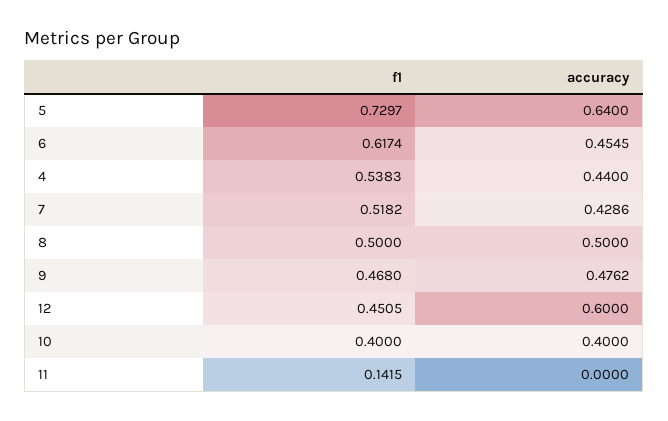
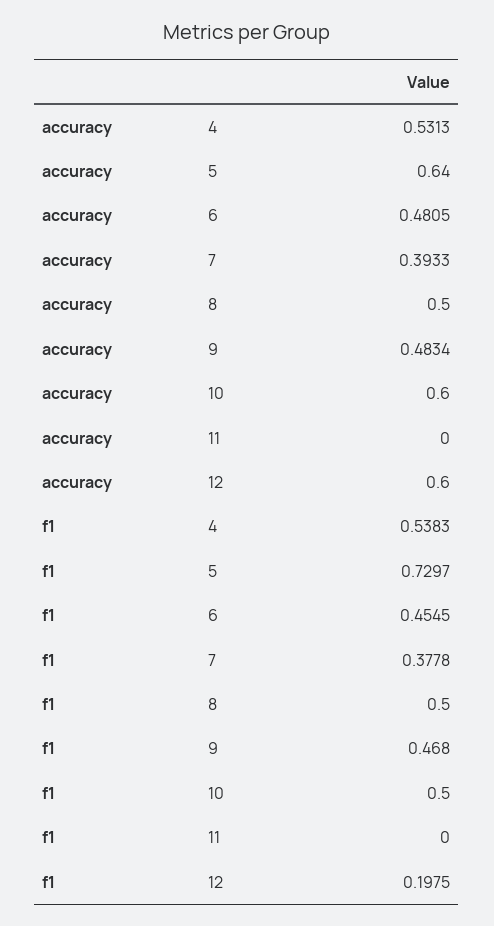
f1, 6: 0.6174 -> 0.4545
accuracy, 6: 0.4545 -> 0.4805
accuracy, 4: 0.44 -> 0.5313
f1, 7: 0.5182 -> 0.3778
accuracy, 7: 0.4286 -> 0.3933
accuracy, 9: 0.4762 -> 0.4834
f1, 12: 0.4505 -> 0.1975
f1, 10: 0.4 -> 0.5
accuracy, 10: 0.4 -> 0.6
f1, 11: 0.1415 -> 0

